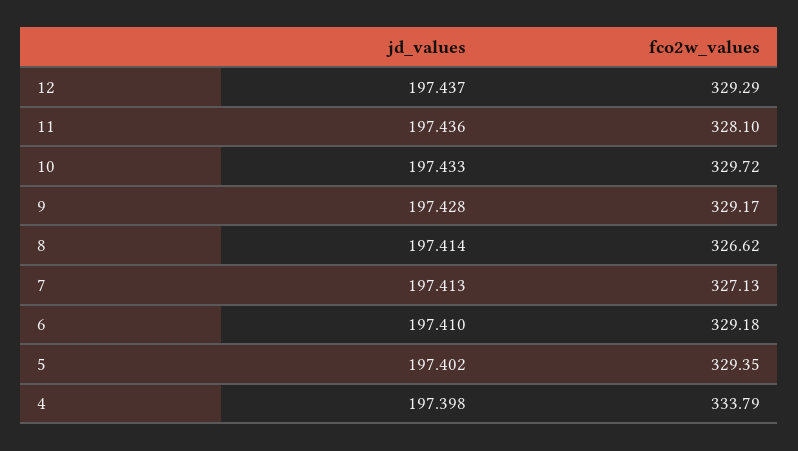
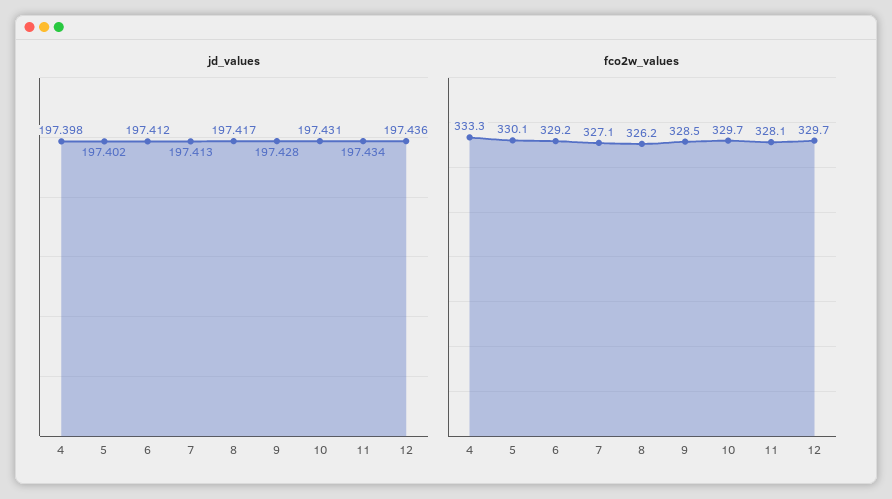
jd_values, 12: 197.437 -> 197.436
fco2w_values, 12: 329.29 -> 329.7
jd_values, 11: 197.436 -> 197.434
jd_values, 10: 197.433 -> 197.431
fco2w_values, 9: 329.17 -> 328.5
jd_values, 8: 197.414 -> 197.417
fco2w_values, 8: 326.62 -> 326.2
jd_values, 6: 197.41 -> 197.412
fco2w_values, 5: 329.35 -> 330.1
fco2w_values, 4: 333.79 -> 333.3

